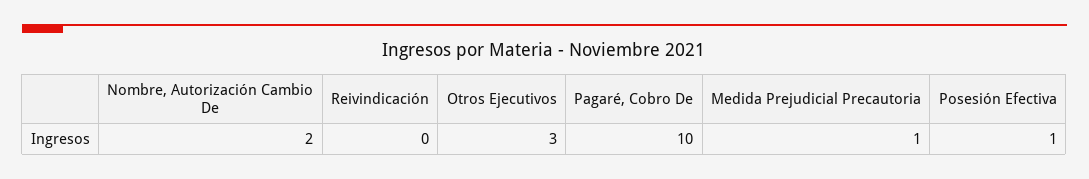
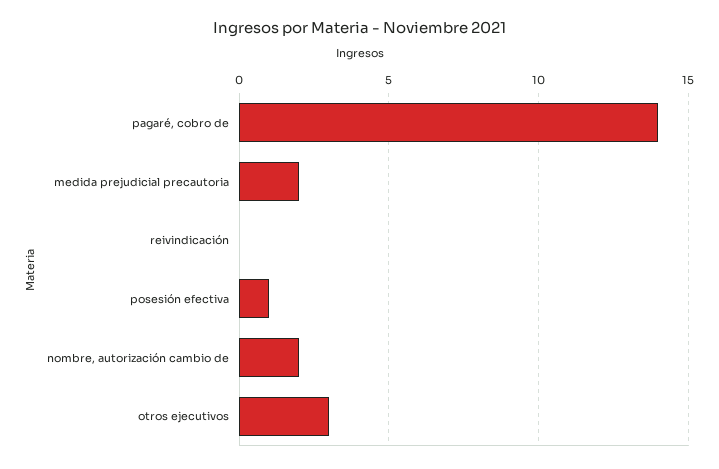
Pagaré, Cobro De: 10 -> 14
Medida Prejudicial Precautoria: 1 -> 2

